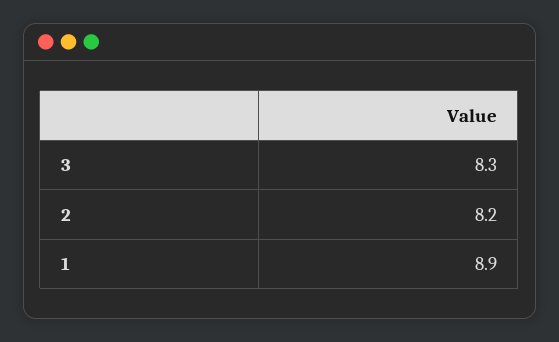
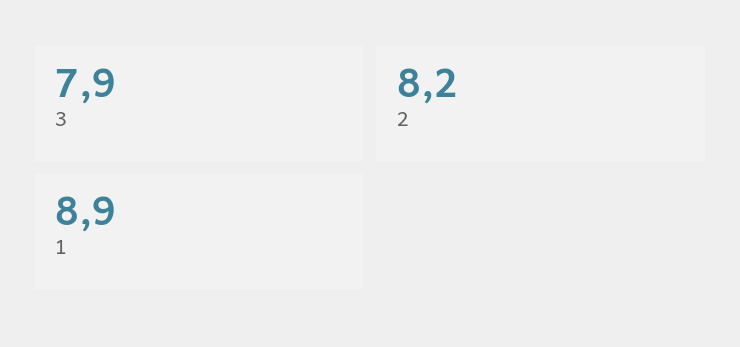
3: 8.3 -> 7.9

